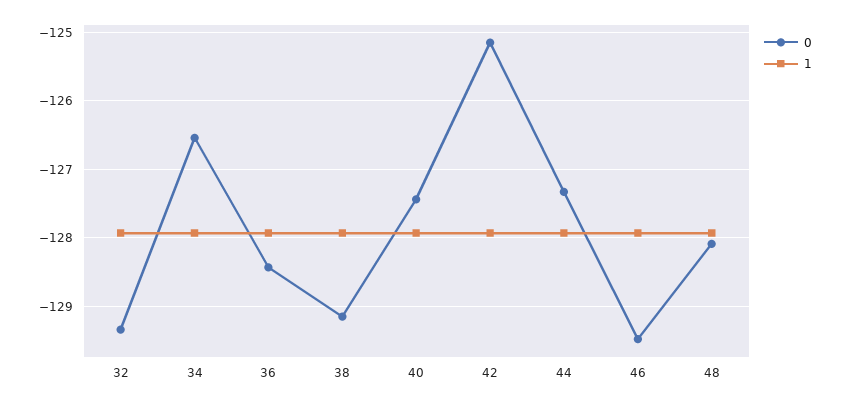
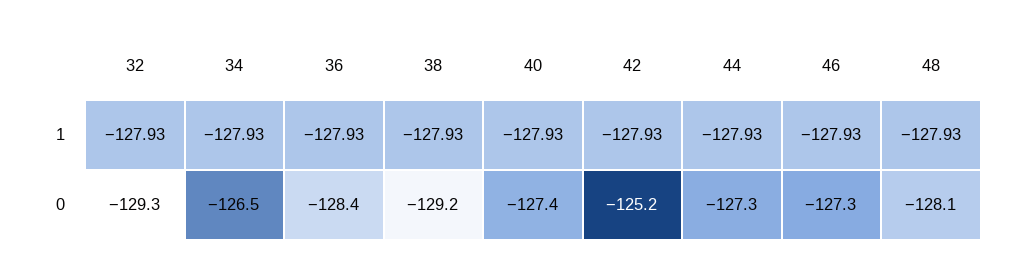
0, 46: -129.5 -> -127.3

